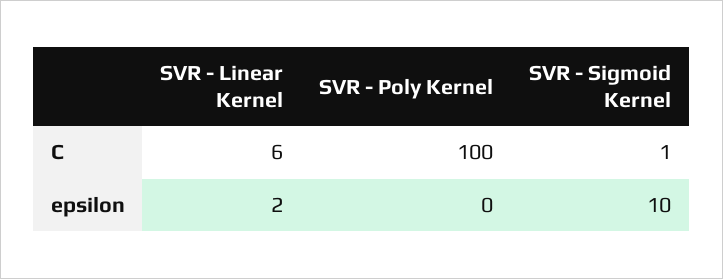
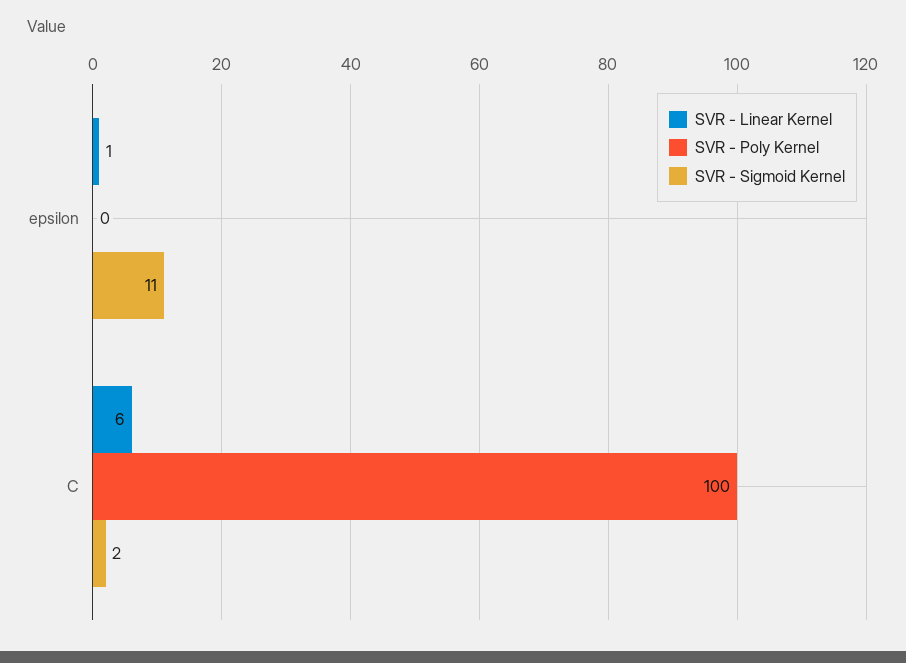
SVR - Sigmoid Kernel, C: 1 -> 2
SVR - Linear Kernel, epsilon: 2 -> 1
SVR - Sigmoid Kernel, epsilon: 10 -> 11

